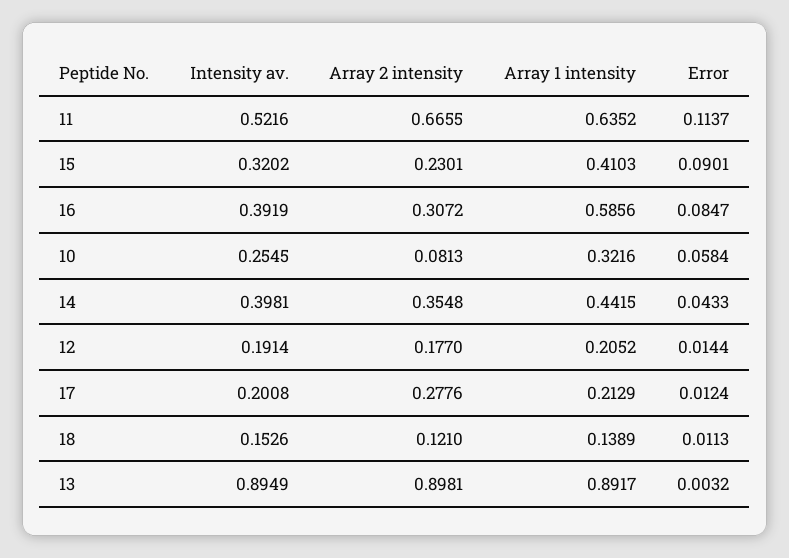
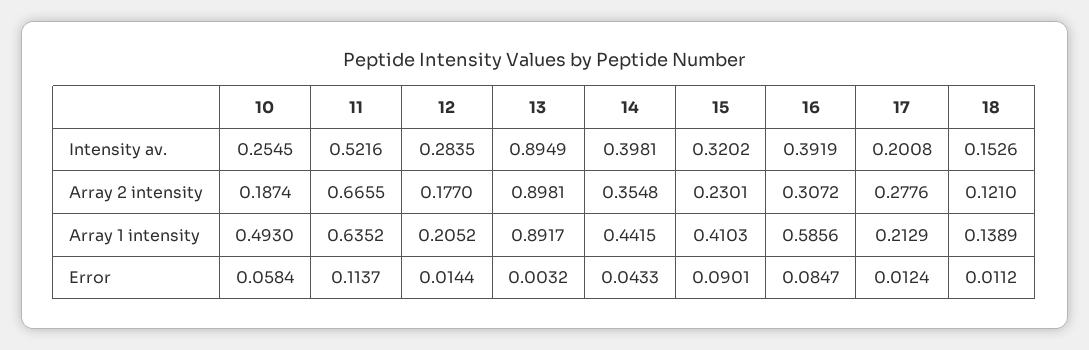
Array 2 intensity, 10: 0.0813 -> 0.1874
Array 1 intensity, 10: 0.3216 -> 0.493
Intensity av., 12: 0.1914 -> 0.2835
Error, 18: 0.0113 -> 0.0112

